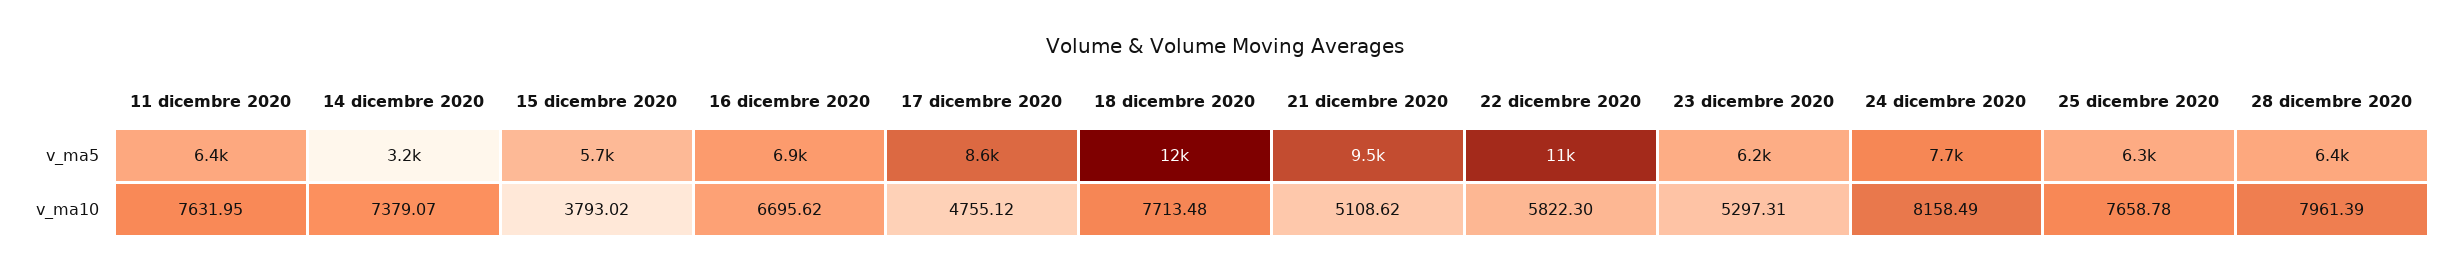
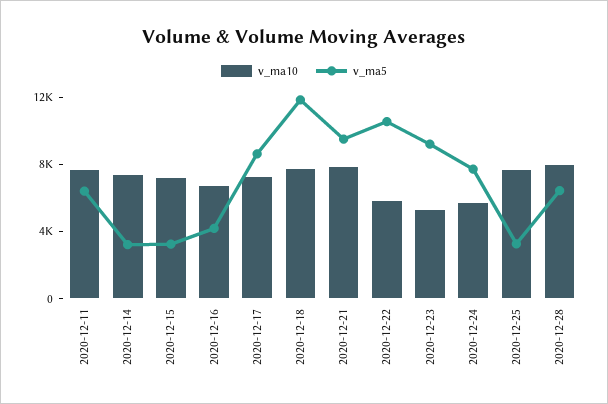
v_ma5, 15 dicembre 2020: 5700 -> 3000
v_ma5, 16 dicembre 2020: 6900 -> 4000
v_ma5, 23 dicembre 2020: 6200 -> 9000
v_ma5, 25 dicembre 2020: 6300 -> 3000
v_ma10, 15 dicembre 2020: 3793.02 -> 7000
v_ma10, 17 dicembre 2020: 4755.12 -> 7000
v_ma10, 21 dicembre 2020: 5108.62 -> 8000
v_ma10, 24 dicembre 2020: 8158.49 -> 6000

